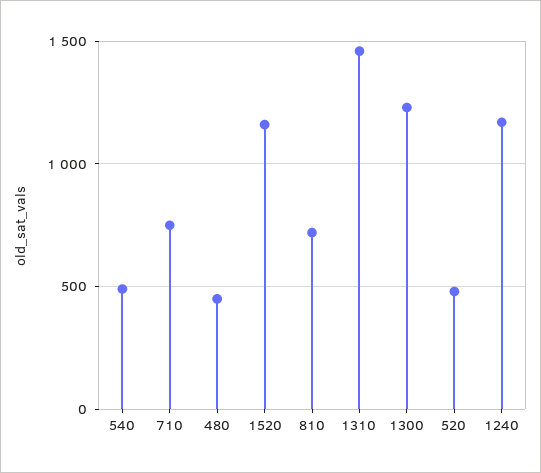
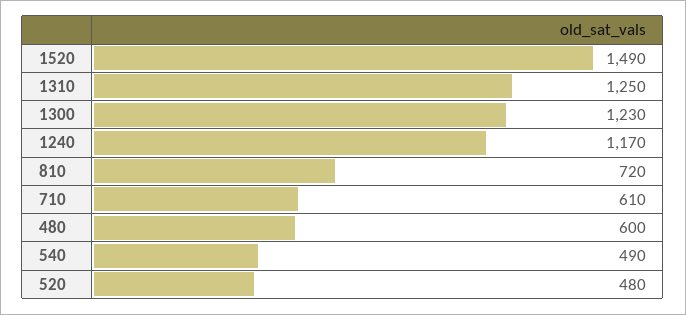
710: 750 -> 610
480: 450 -> 600
1520: 1150 -> 1490
1310: 1450 -> 1250

